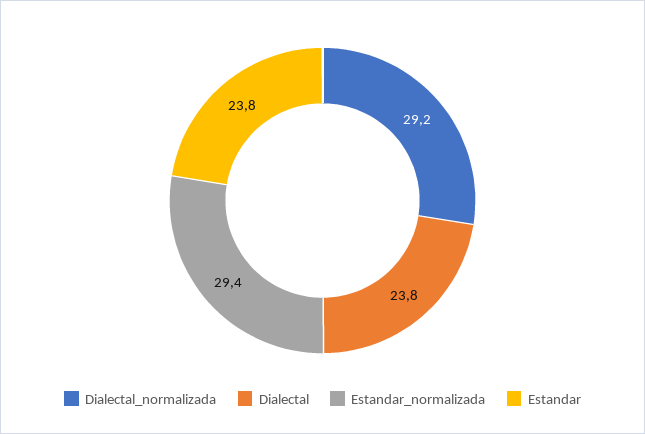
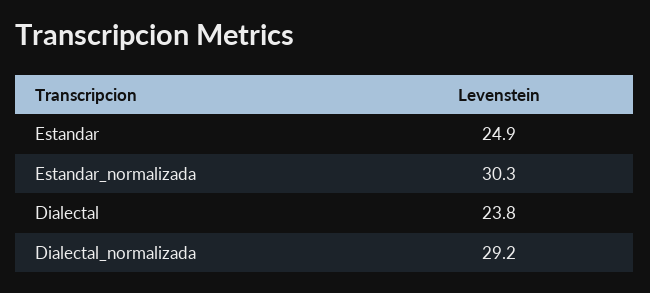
Estandar_normalizada: 29.4 -> 30.3
Estandar: 23.8 -> 24.9

